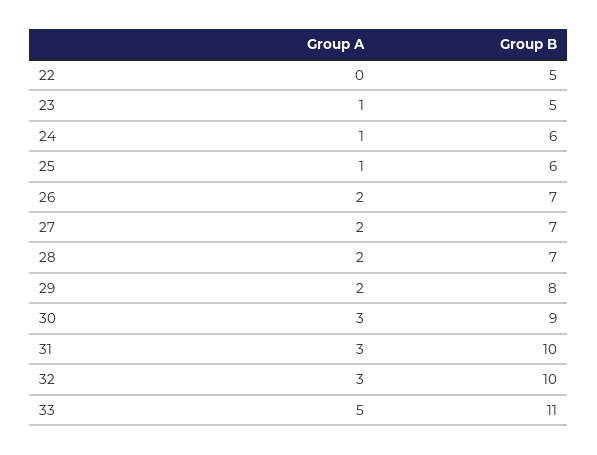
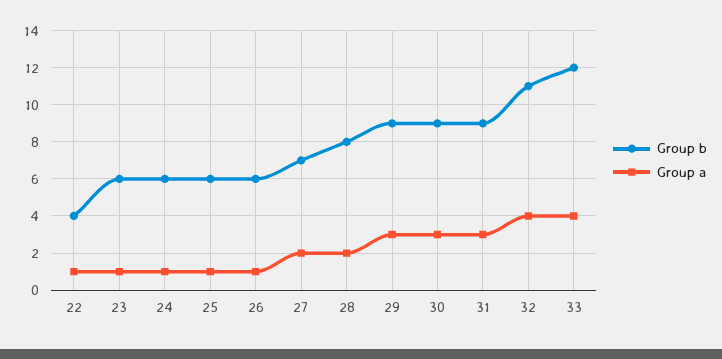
Group A, 22: 0 -> 1
Group B, 22: 5 -> 4
Group B, 23: 5 -> 6
Group A, 26: 2 -> 1
Group B, 26: 7 -> 6
Group B, 28: 7 -> 8
Group A, 29: 2 -> 3
Group B, 29: 8 -> 9
Group B, 31: 10 -> 9
Group A, 32: 3 -> 4
Group B, 32: 10 -> 11
Group A, 33: 5 -> 4
Group B, 33: 11 -> 12

